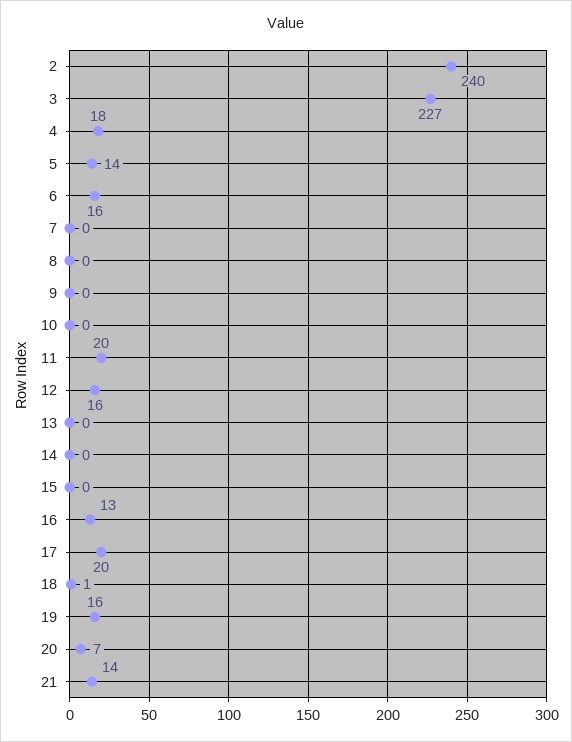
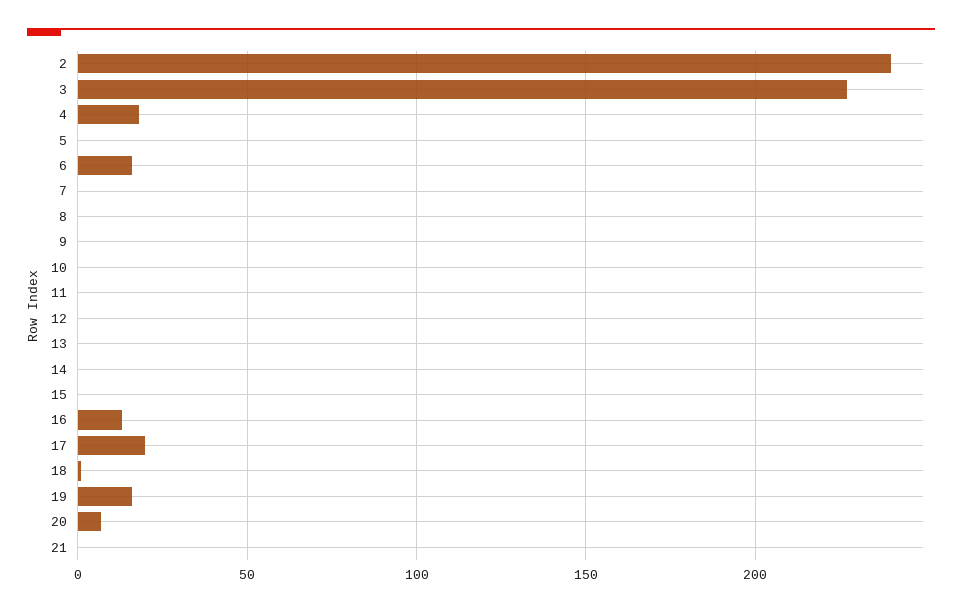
5: 14 -> 0
11: 20 -> 0
12: 16 -> 0
21: 14 -> 0

